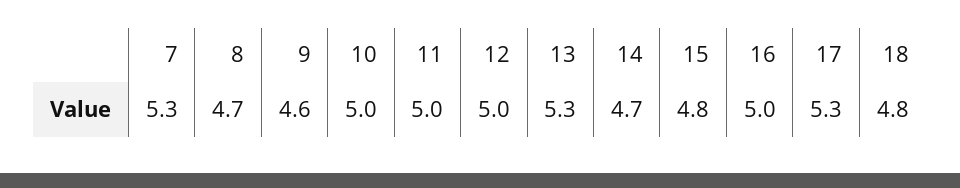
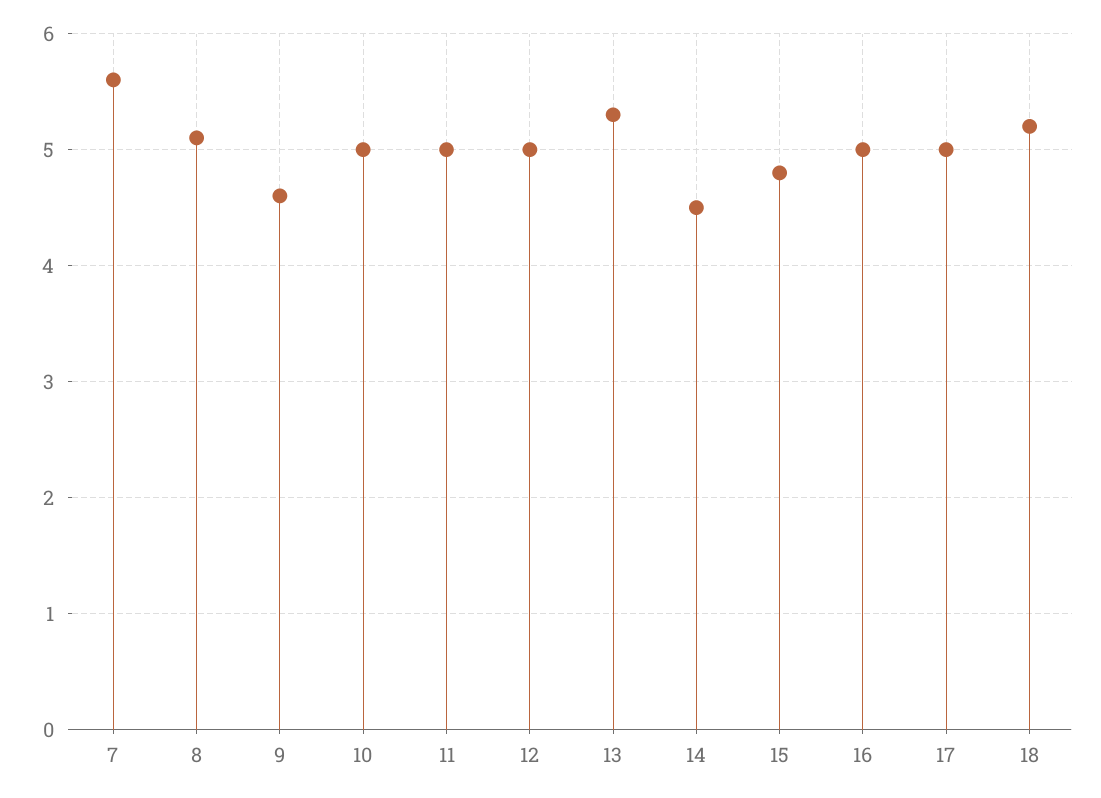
7: 5.3 -> 5.6
8: 4.7 -> 5.1
14: 4.7 -> 4.5
17: 5.3 -> 5
18: 4.8 -> 5.2

